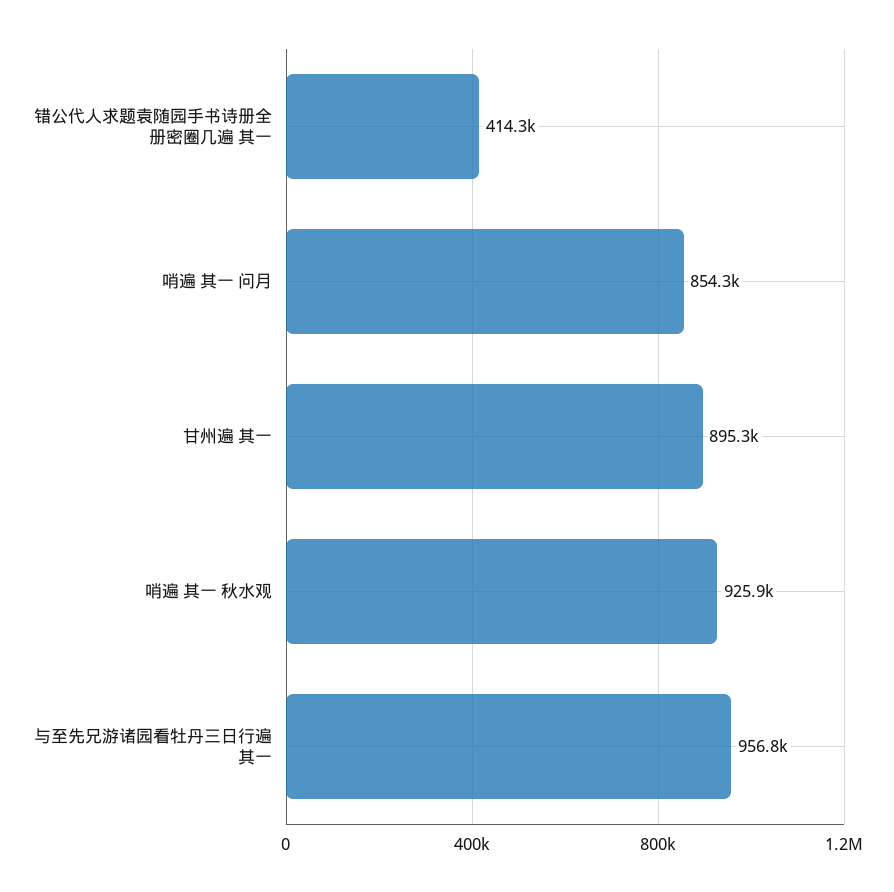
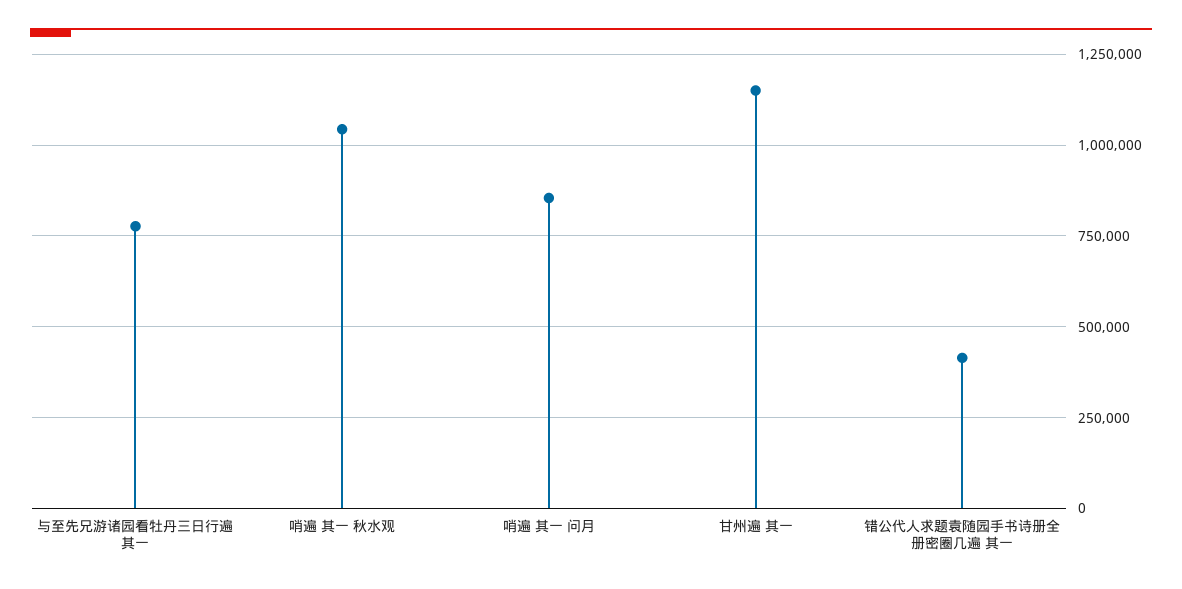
甘州遍 其一: 895300 -> 1150000
哨遍 其一 秋水观: 925900 -> 1050000
与至先兄游诸园看牡丹三日行遍 其一: 956800 -> 775000

